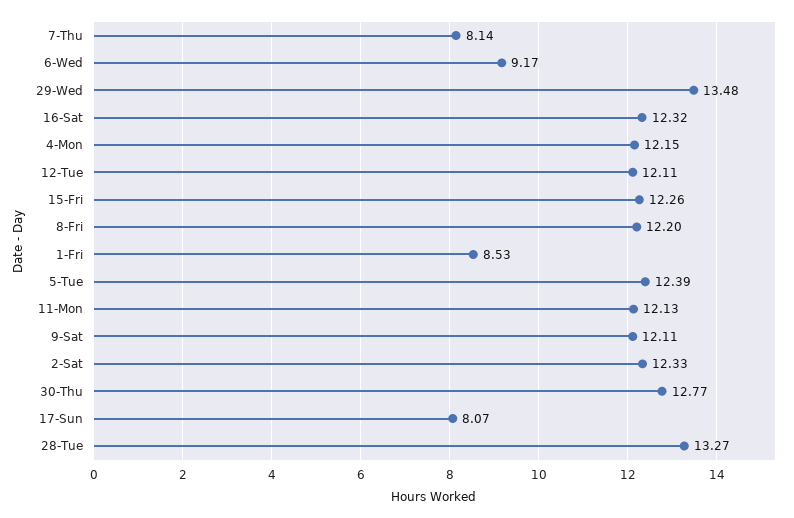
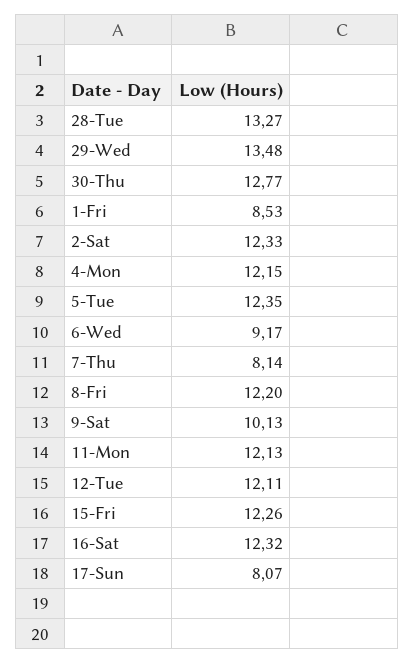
5-Tue: 12.39 -> 12.35
9-Sat: 12.11 -> 10.13

